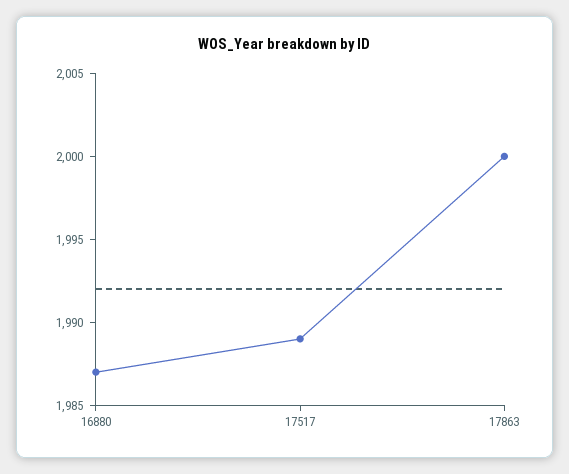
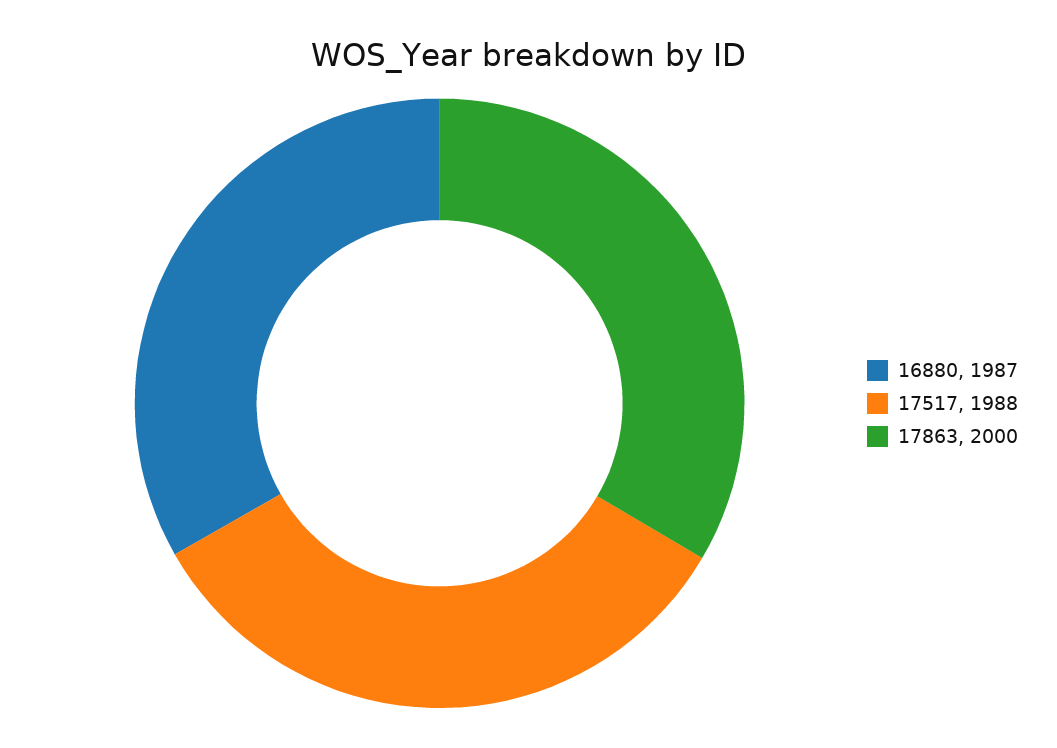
17517: 1989 -> 1988

